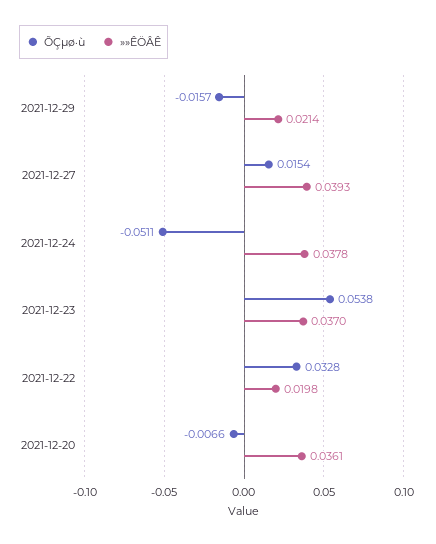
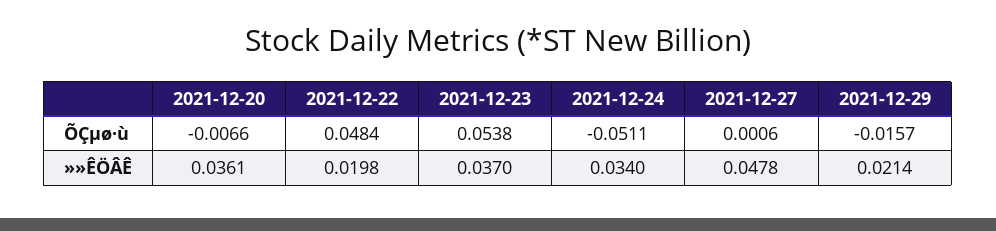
ÕÇµø·ù, 2021-12-27: 0.0154 -> 0.0006
»»ÊÖÂÊ, 2021-12-27: 0.0393 -> 0.0478
»»ÊÖÂÊ, 2021-12-24: 0.0378 -> 0.034
ÕÇµø·ù, 2021-12-22: 0.0328 -> 0.0484

